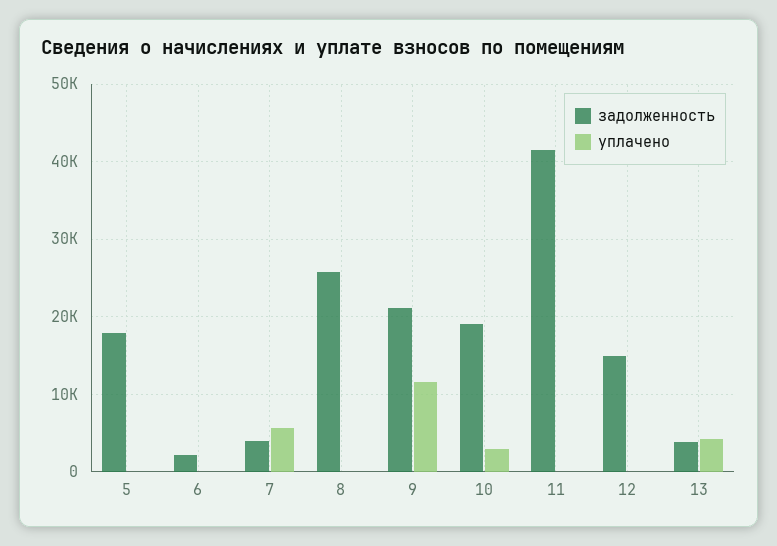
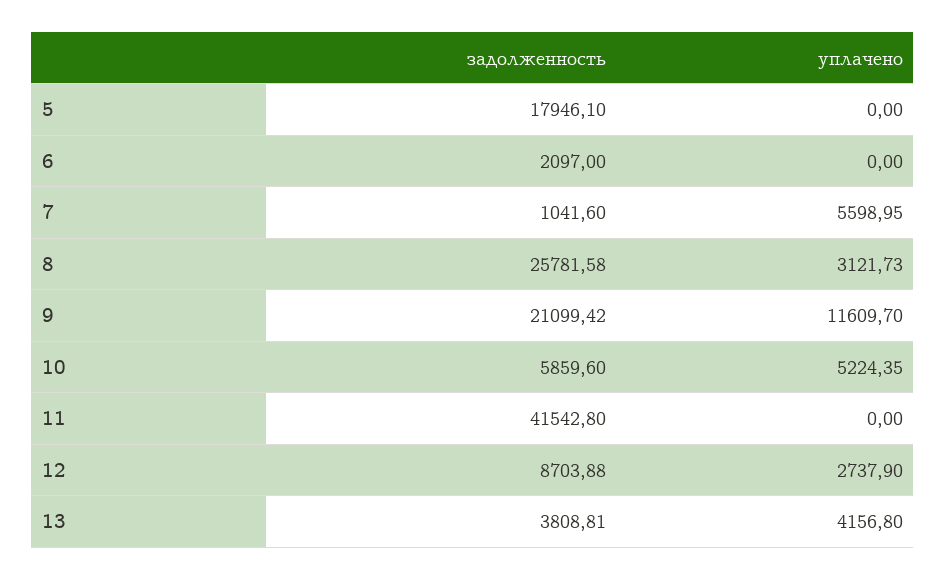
задолженность, 7: 4000 -> 1041.6
уплачено, 8: 0 -> 3121.73
задолженность, 10: 19000 -> 5859.6
уплачено, 10: 3000 -> 5224.35
задолженность, 12: 15000 -> 8703.88
уплачено, 12: 0 -> 2737.9

